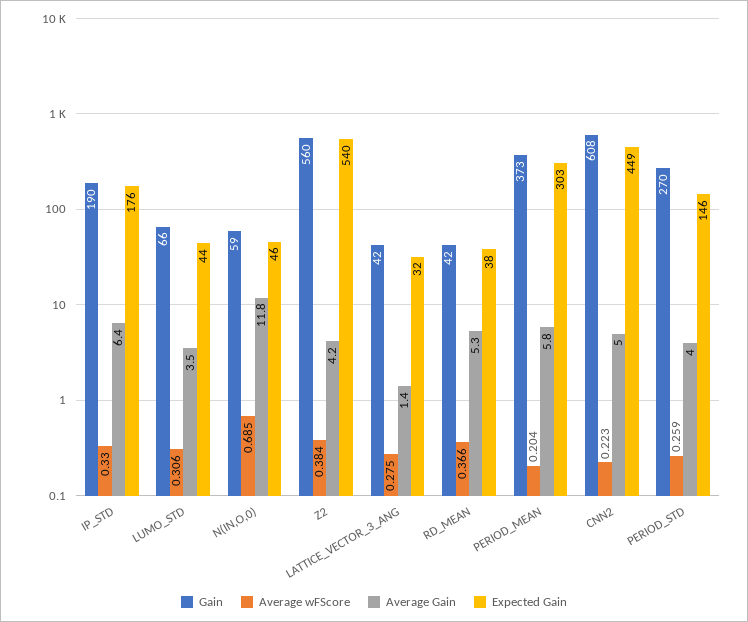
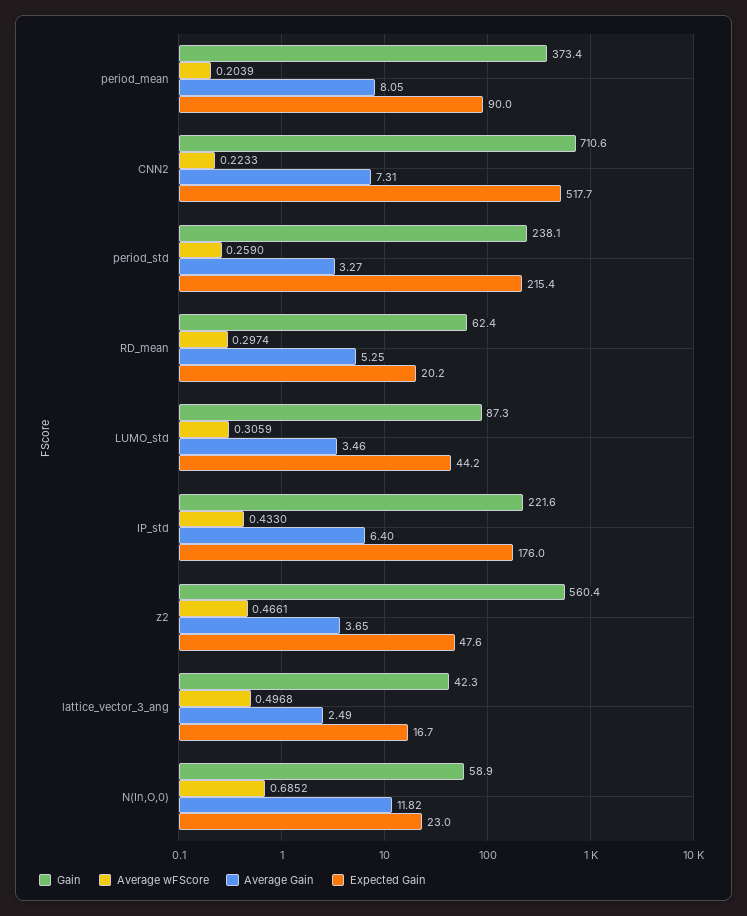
Gain, IP_STD: 190 -> 221.6
Average wFScore, IP_STD: 0.33 -> 0.433
Gain, LUMO_STD: 66 -> 87.3
Expected Gain, N(IN,O,0): 46 -> 23
Average wFScore, Z2: 0.384 -> 0.4661
Average Gain, Z2: 4.2 -> 3.65
Expected Gain, Z2: 540 -> 47.6
Average wFScore, LATTICE_VECTOR_3_ANG: 0.275 -> 0.4968
Average Gain, LATTICE_VECTOR_3_ANG: 1.4 -> 2.49
Expected Gain, LATTICE_VECTOR_3_ANG: 32 -> 16.7
Gain, RD_MEAN: 42 -> 62.4
Average wFScore, RD_MEAN: 0.366 -> 0.2974
Expected Gain, RD_MEAN: 38 -> 20.2
Average Gain, PERIOD_MEAN: 5.8 -> 8.05
Expected Gain, PERIOD_MEAN: 303 -> 90
Gain, CNN2: 608 -> 710.6
Average Gain, CNN2: 5 -> 7.31
Expected Gain, CNN2: 449 -> 517.7
Gain, PERIOD_STD: 270 -> 238.1
Average Gain, PERIOD_STD: 4 -> 3.27
Expected Gain, PERIOD_STD: 146 -> 215.4

